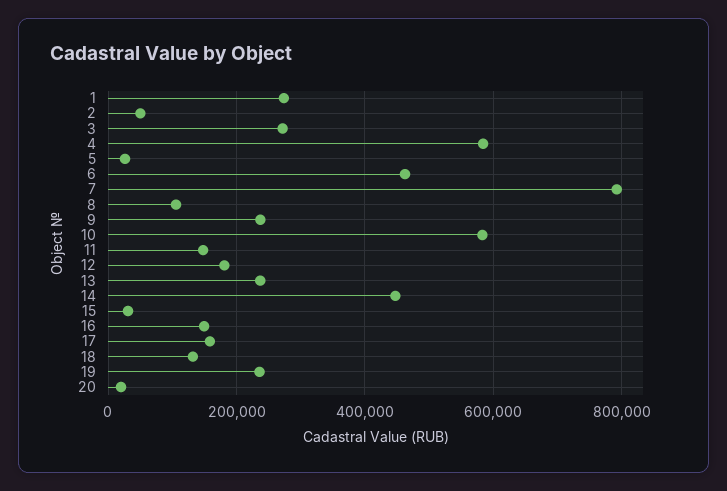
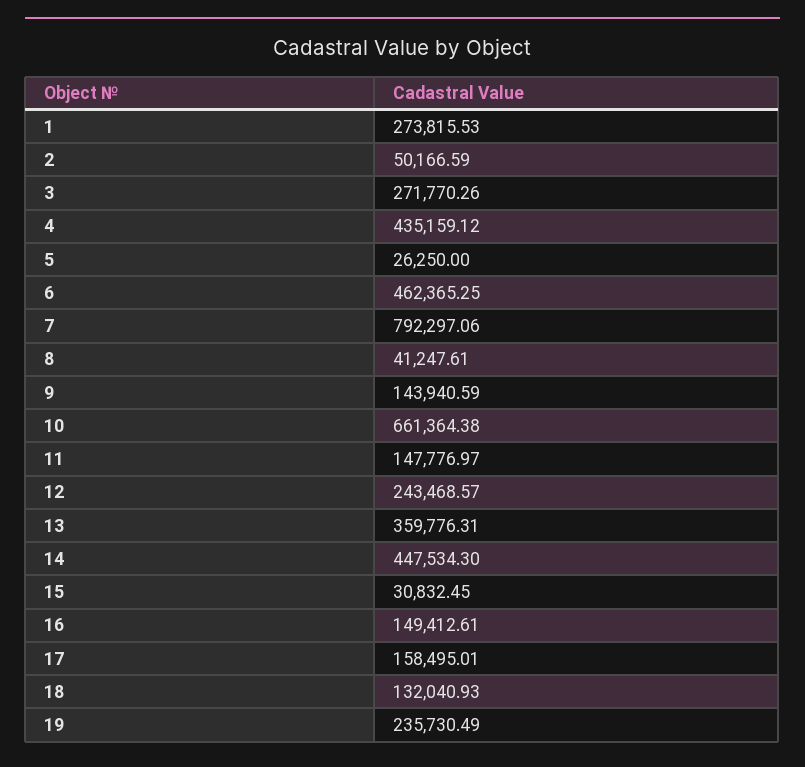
4: 580000 -> 435159.12
8: 100000 -> 41247.61
9: 240000 -> 143940.59
10: 580000 -> 661364.38
12: 180000 -> 243468.57
13: 240000 -> 359776.31
20: 20000 -> none

